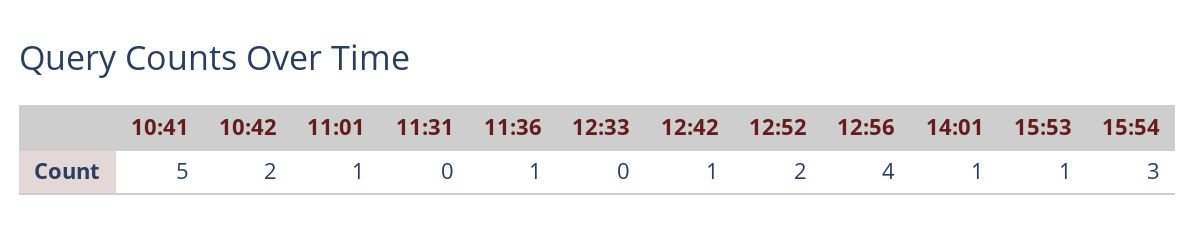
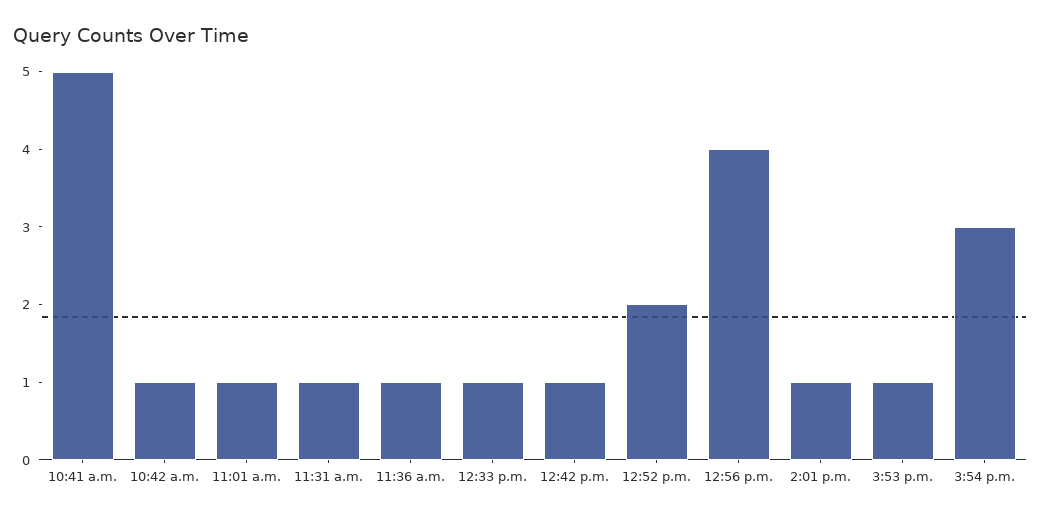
10:42: 2 -> 1
11:31: 0 -> 1
12:33: 0 -> 1

